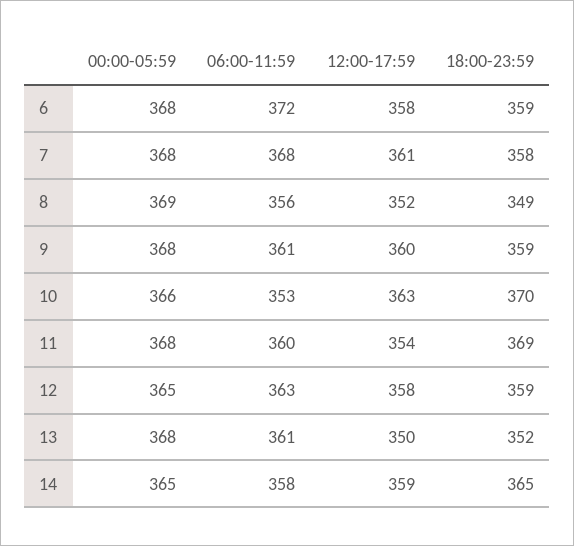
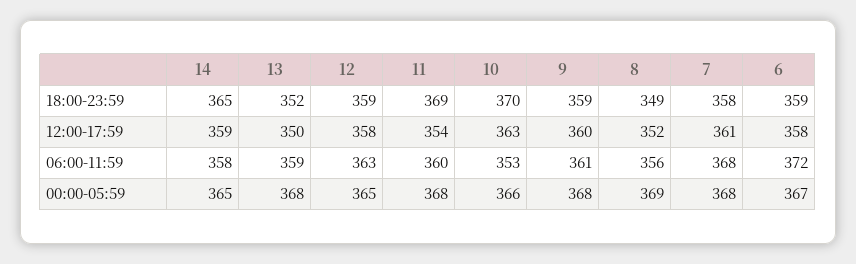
00:00-05:59, 6: 368 -> 367
06:00-11:59, 13: 361 -> 359

